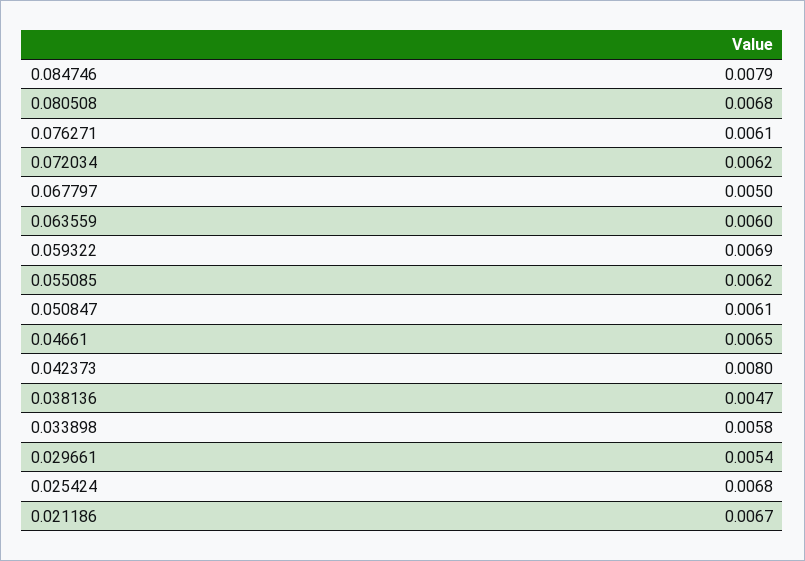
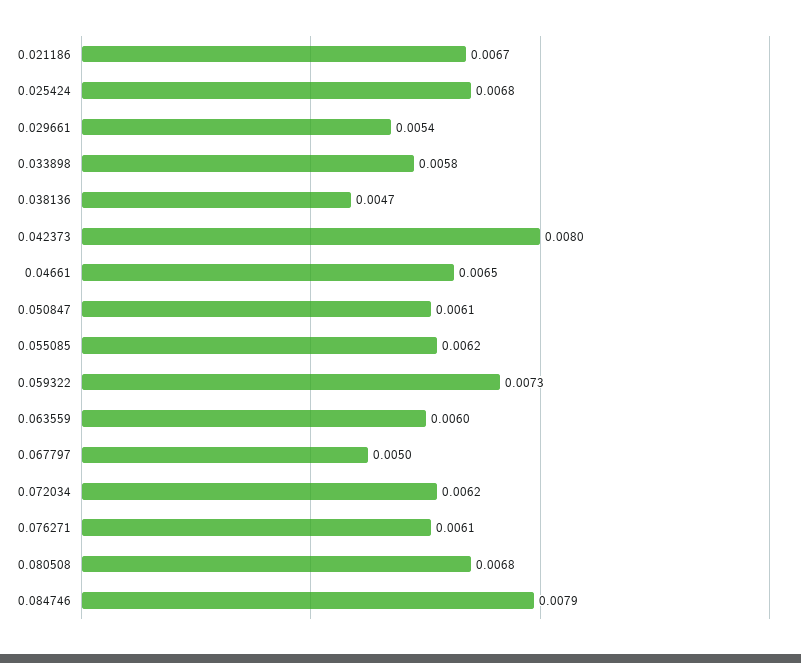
0.059322: 0.0069 -> 0.0073

